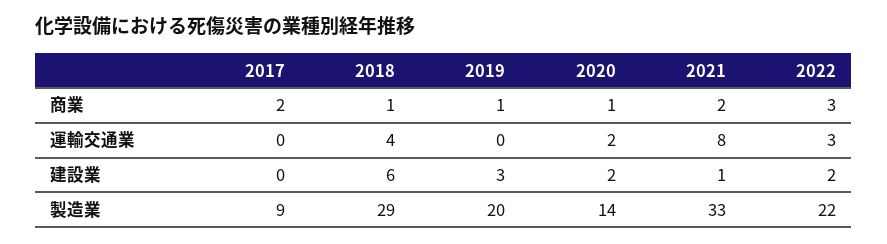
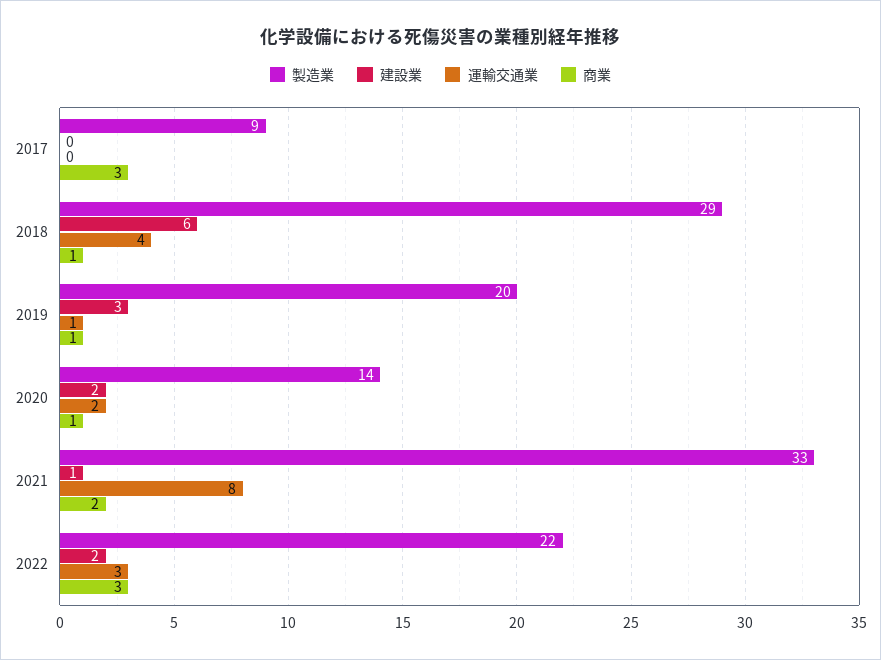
商業, 2017: 2 -> 3
運輸交通業, 2019: 0 -> 1

